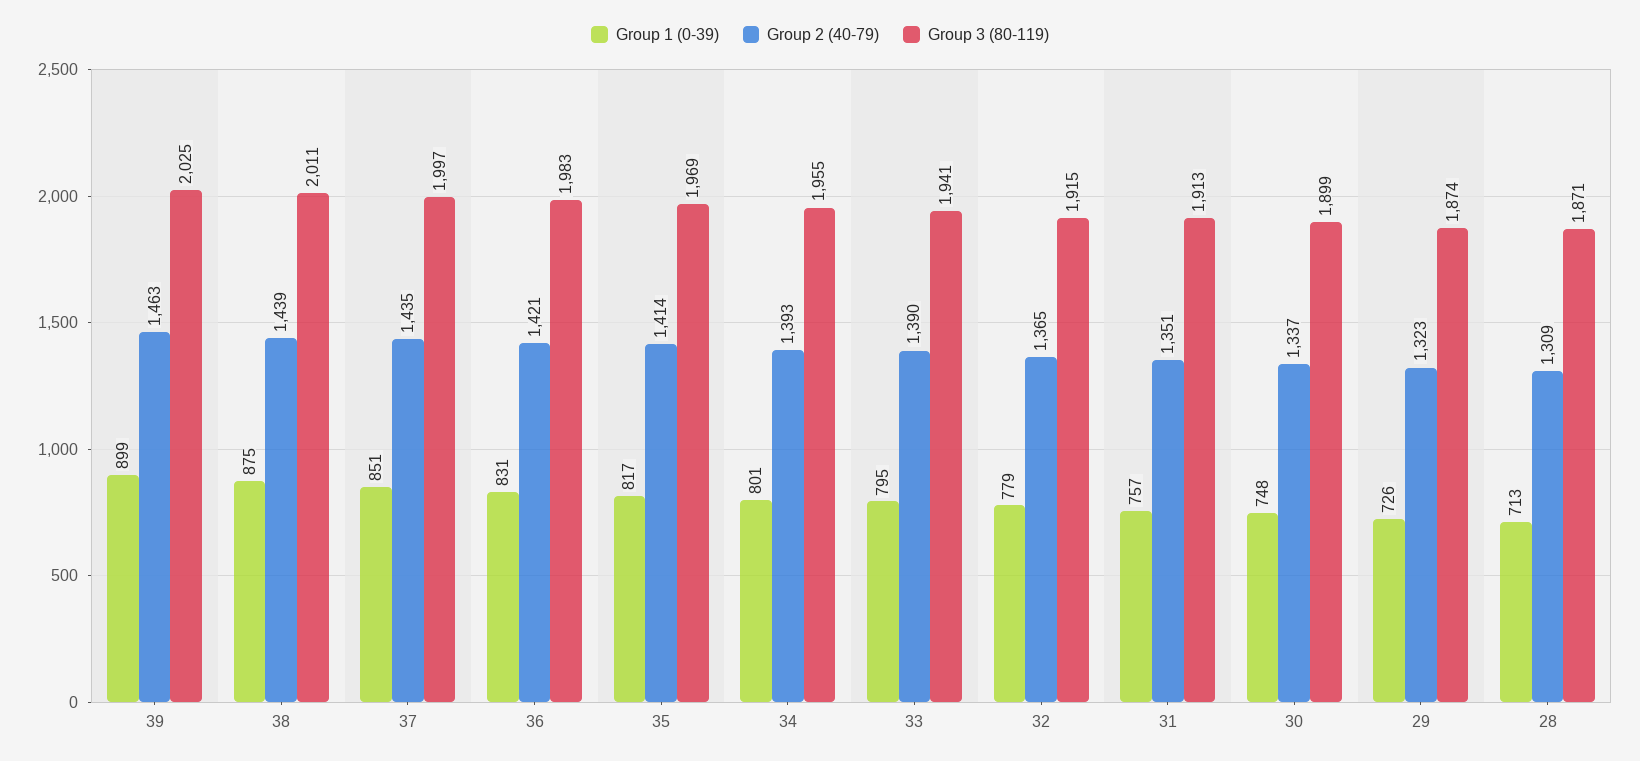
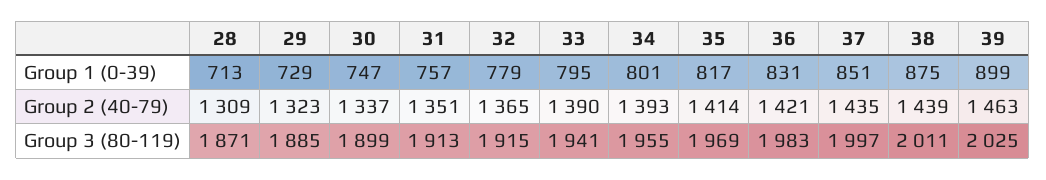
Group 1 (0-39), 30: 748 -> 747
Group 1 (0-39), 29: 726 -> 729
Group 3 (80-119), 29: 1874 -> 1885

